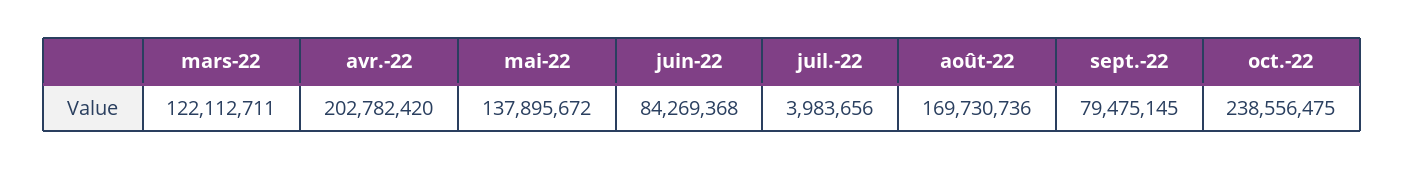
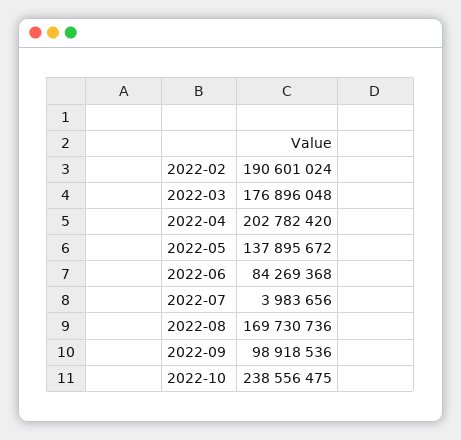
mars-22: 122112711 -> 176896048
sept.-22: 79475145 -> 98918536
2022-02: none -> 190601024

